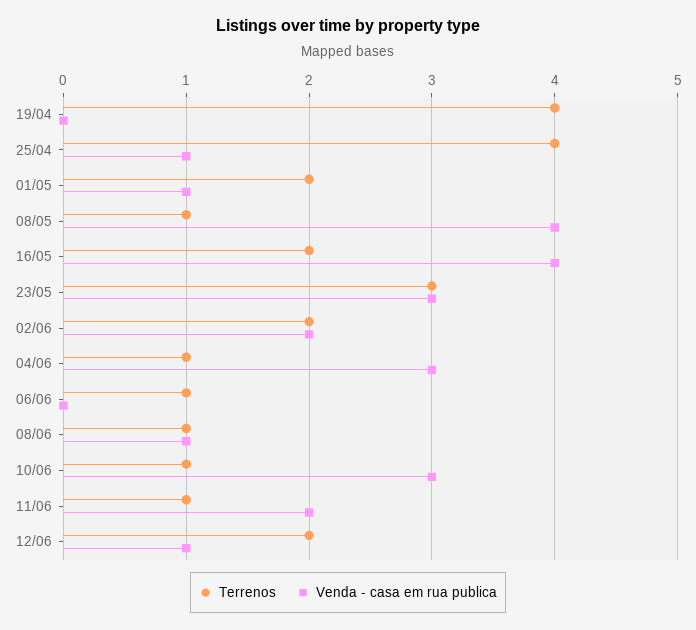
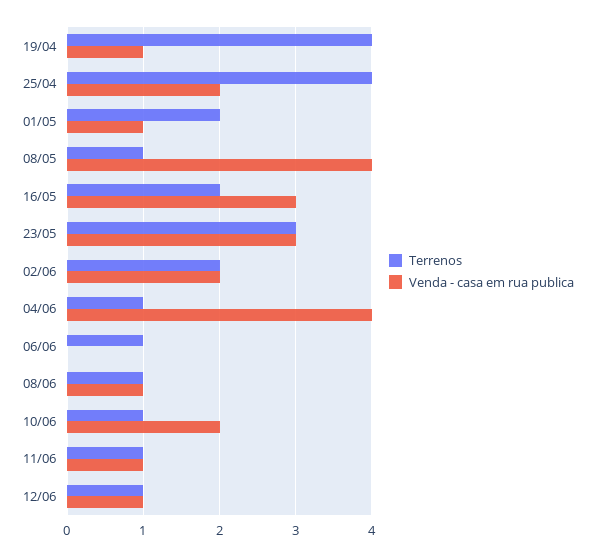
Venda - casa em rua publica, 19/04: 0 -> 1
Venda - casa em rua publica, 25/04: 1 -> 2
Venda - casa em rua publica, 16/05: 4 -> 3
Venda - casa em rua publica, 04/06: 3 -> 4
Venda - casa em rua publica, 10/06: 3 -> 2
Venda - casa em rua publica, 11/06: 2 -> 1
Terrenos, 12/06: 2 -> 1

